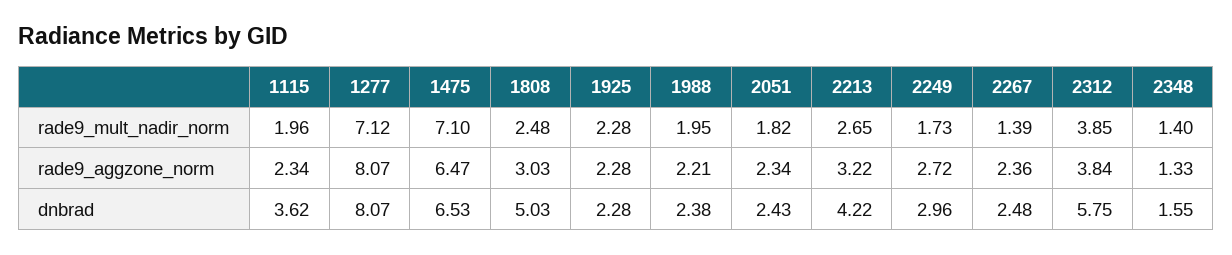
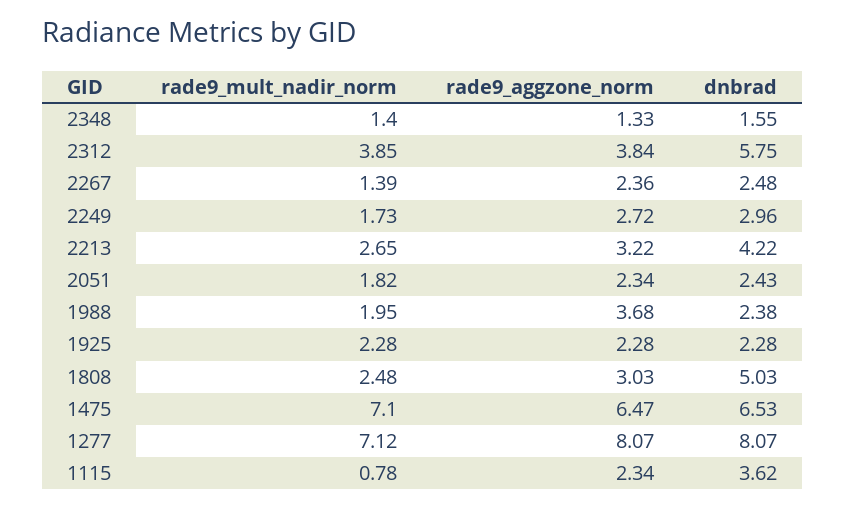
1115, rade9_mult_nadir_norm: 1.96 -> 0.78
1988, rade9_aggzone_norm: 2.21 -> 3.68

